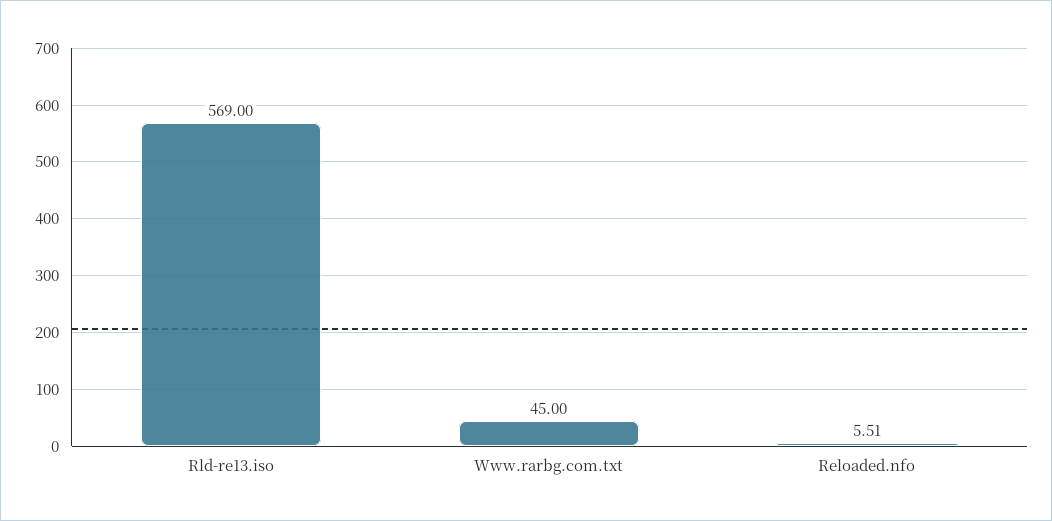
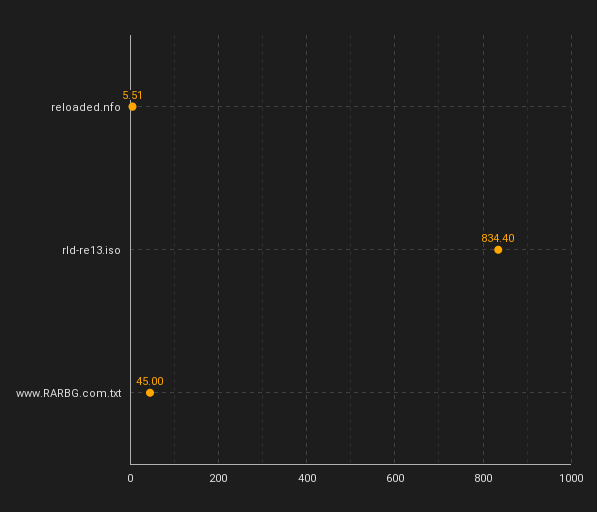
Rld-re13.iso: 569 -> 834.4

